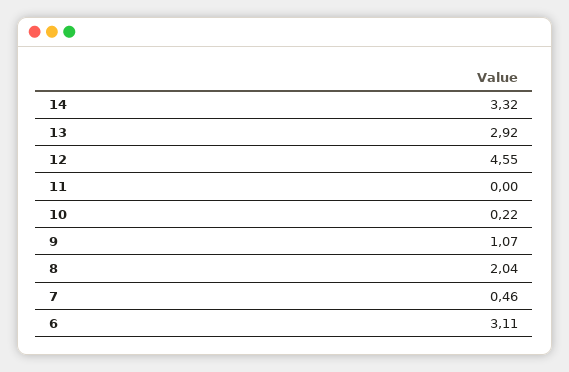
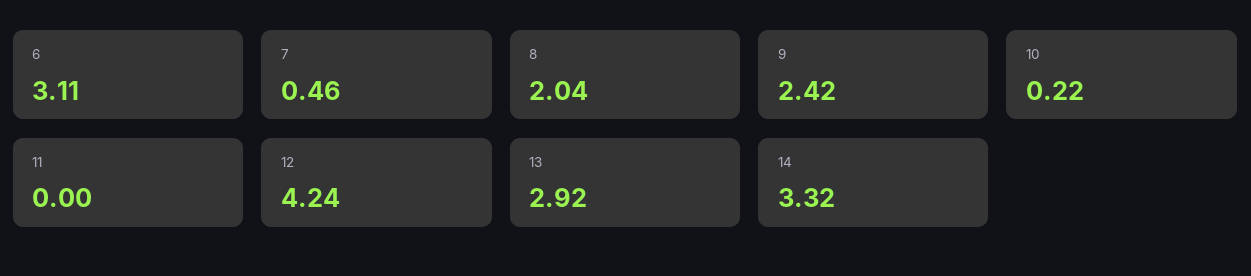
12: 4.55 -> 4.24
9: 1.07 -> 2.42

